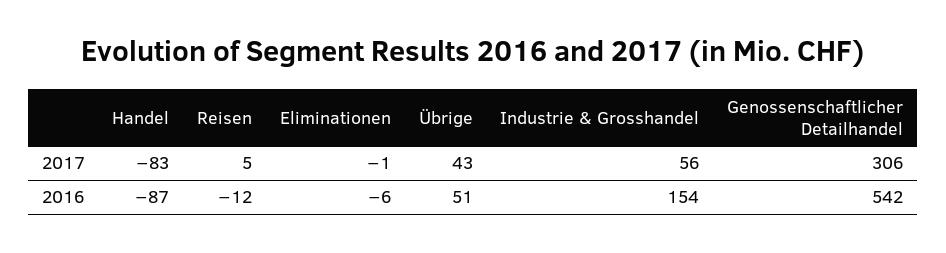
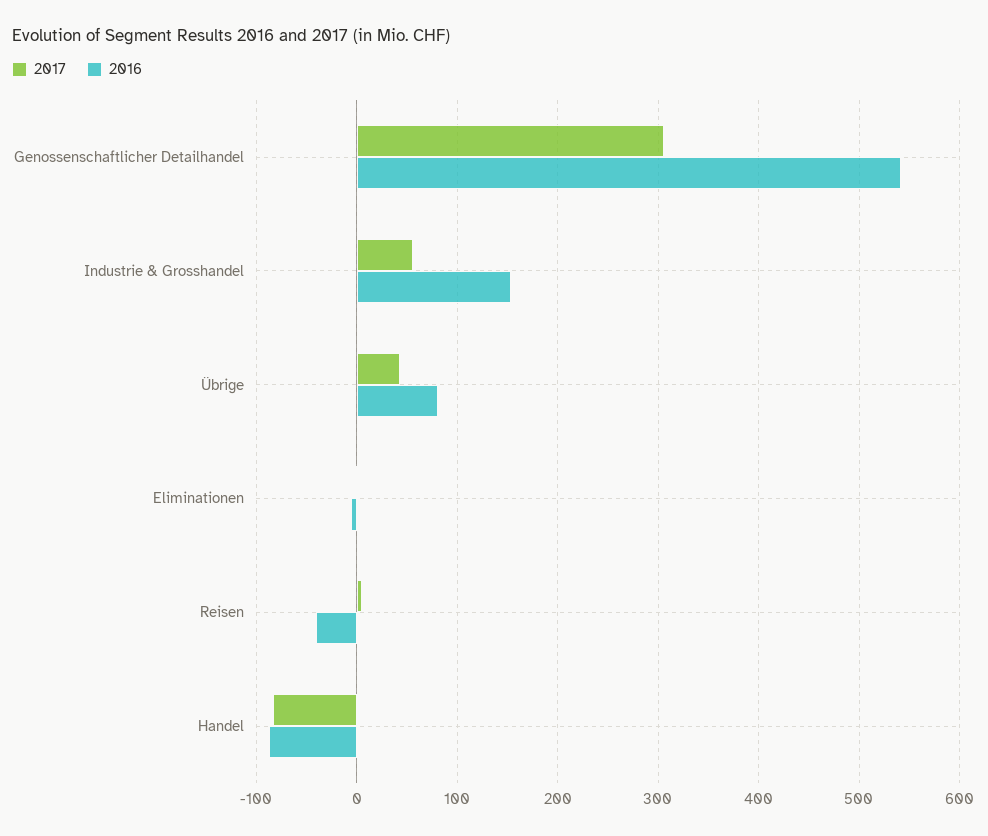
2016, Reisen: -12 -> -40
2016, Übrige: 51 -> 80

